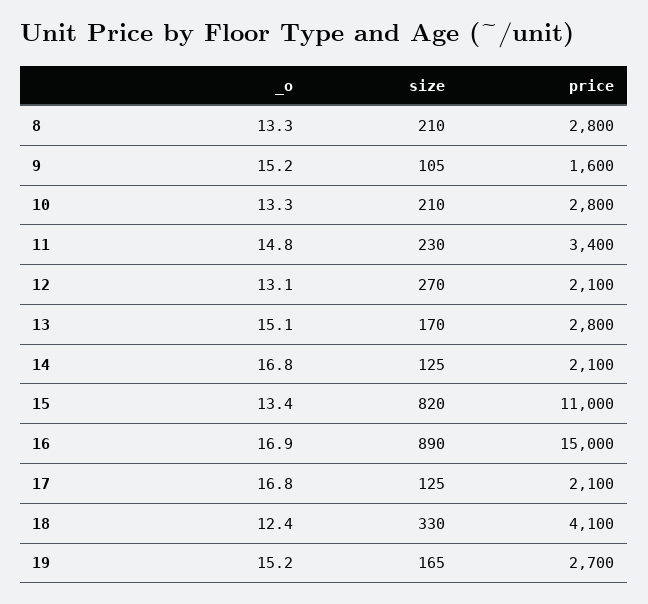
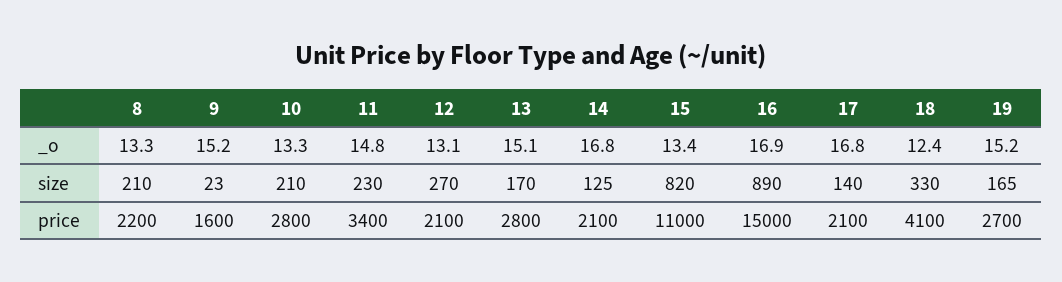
price, 8: 2800 -> 2200
size, 9: 105 -> 23
size, 17: 125 -> 140

